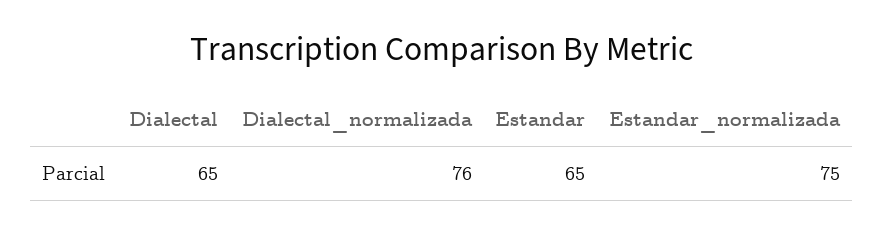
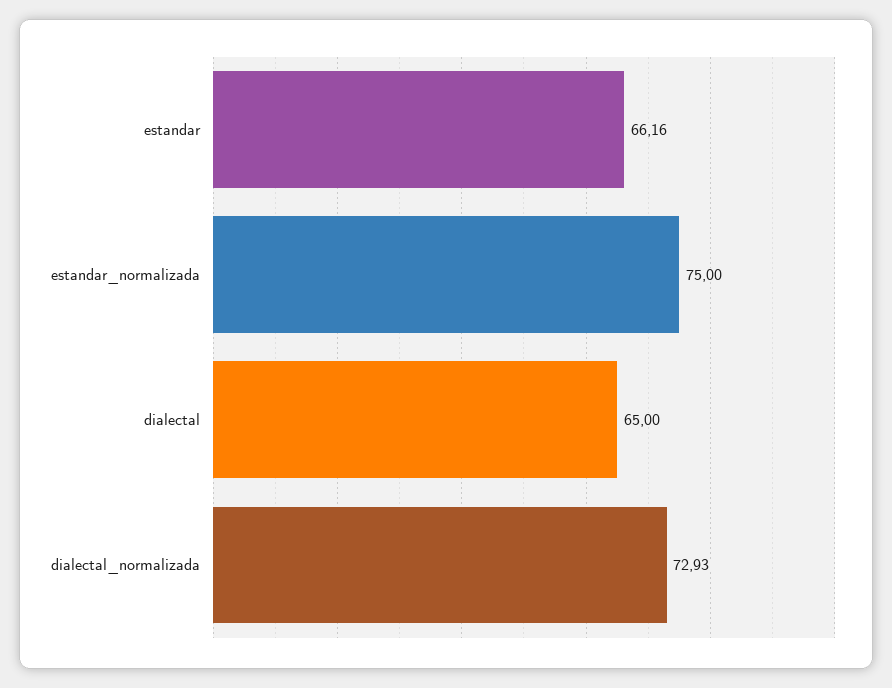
Dialectal_normalizada: 76 -> 72.93
Estandar: 65 -> 66.16

